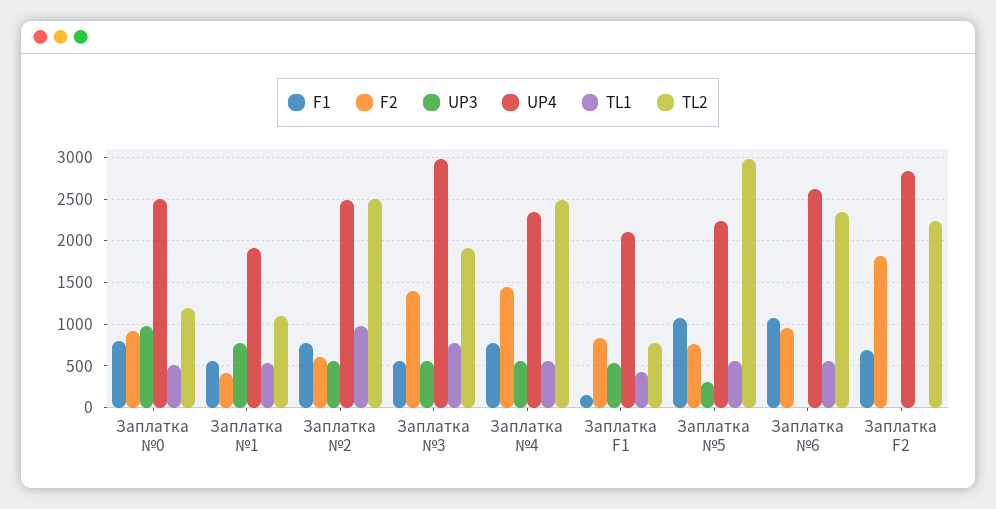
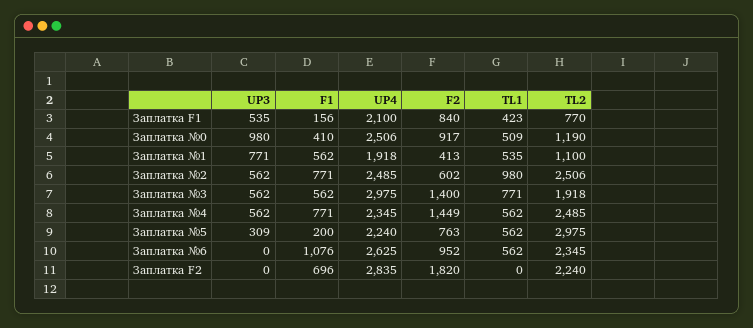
F1, Заплатка №0: 800 -> 410
F1, Заплатка №5: 1100 -> 200

